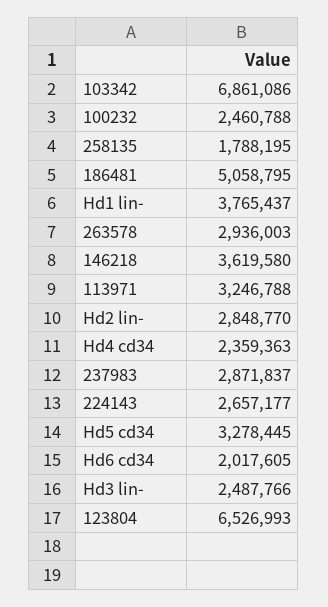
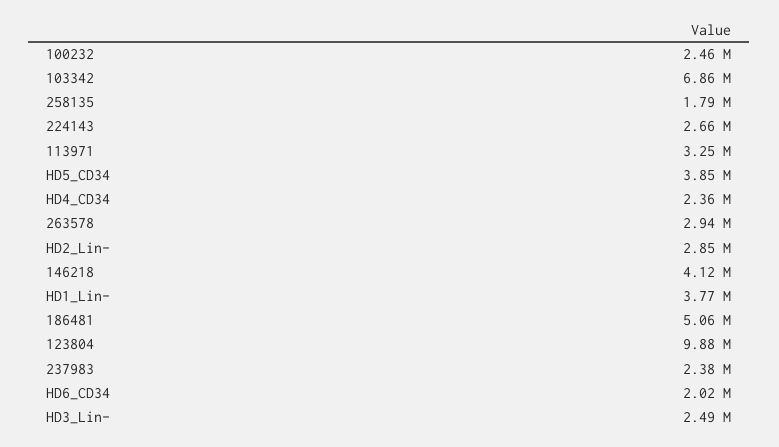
146218: 3619580 -> 4120000
237983: 2871837 -> 2380000
Hd5 cd34: 3278445 -> 3850000
123804: 6526993 -> 9880000

